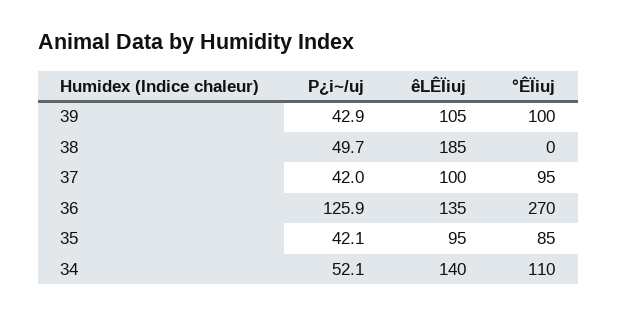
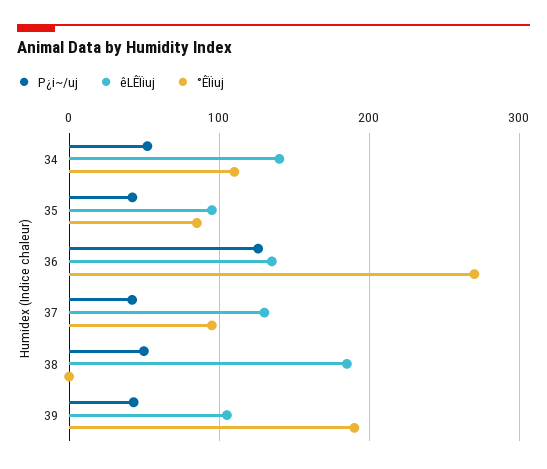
°ÊÏiuj, 39: 100 -> 190
êLÊÏiuj, 37: 100 -> 130

